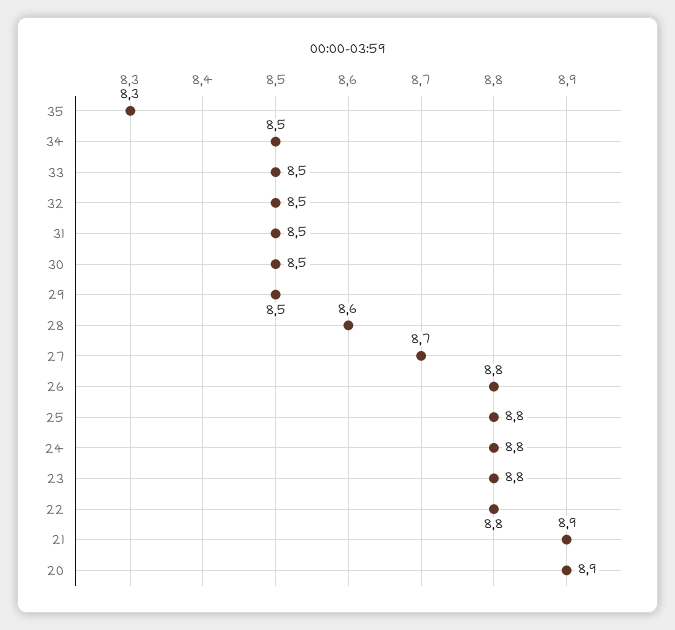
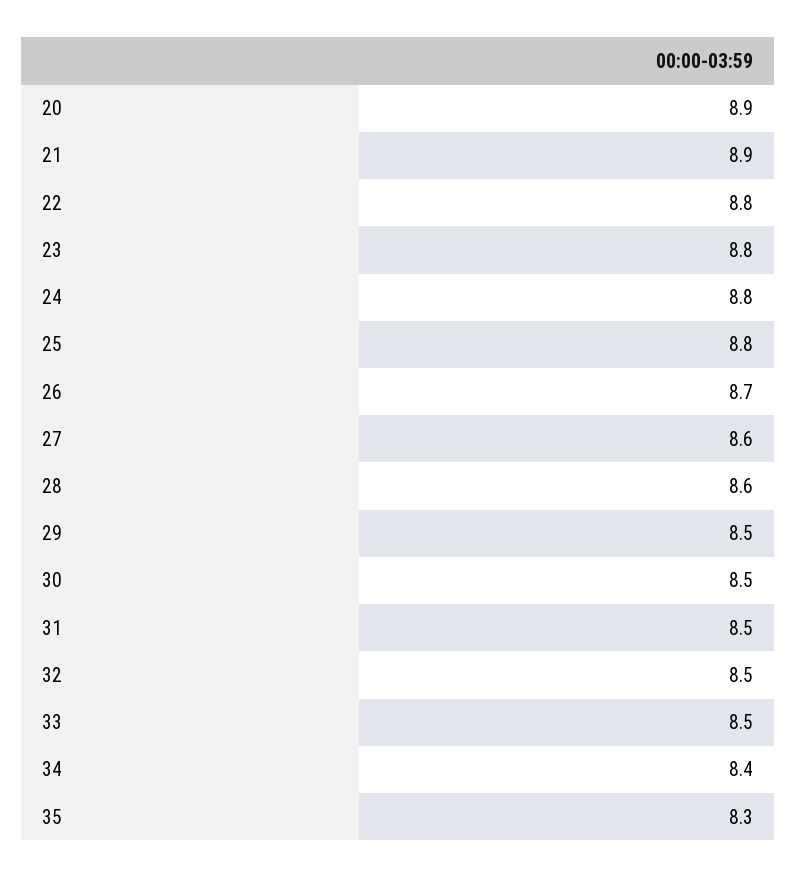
34: 8.5 -> 8.4
27: 8.7 -> 8.6
26: 8.8 -> 8.7

